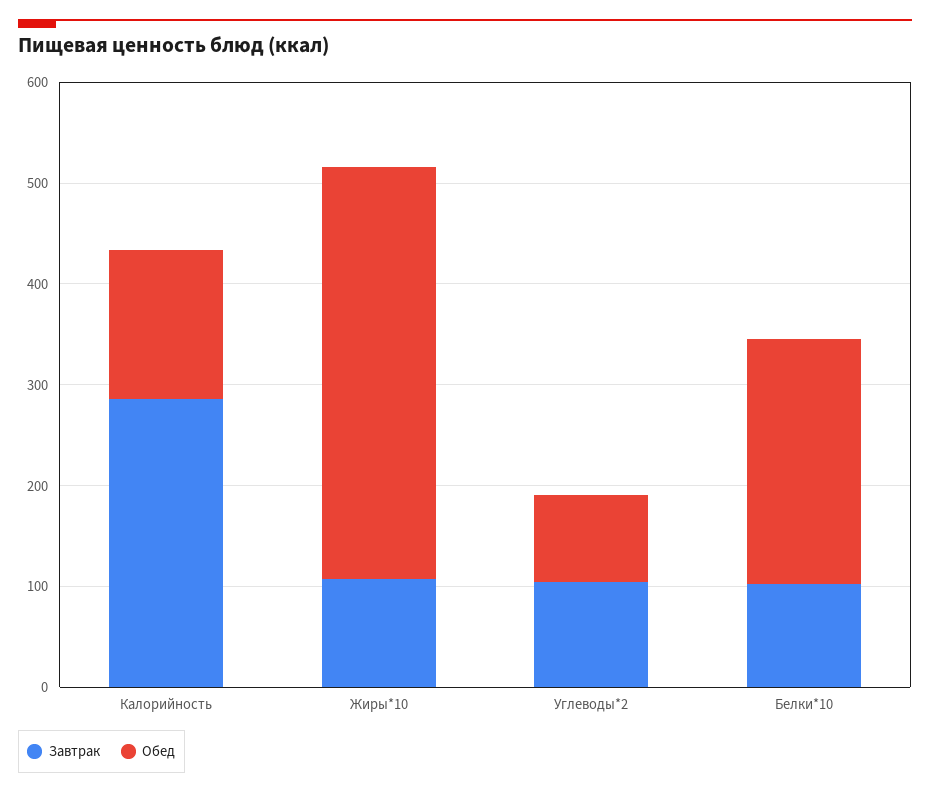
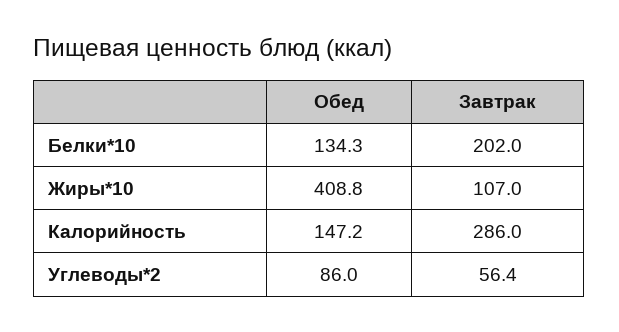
Завтрак, Углеводы*2: 100 -> 56.4
Завтрак, Белки*10: 100 -> 202
Обед, Белки*10: 240 -> 134.3

